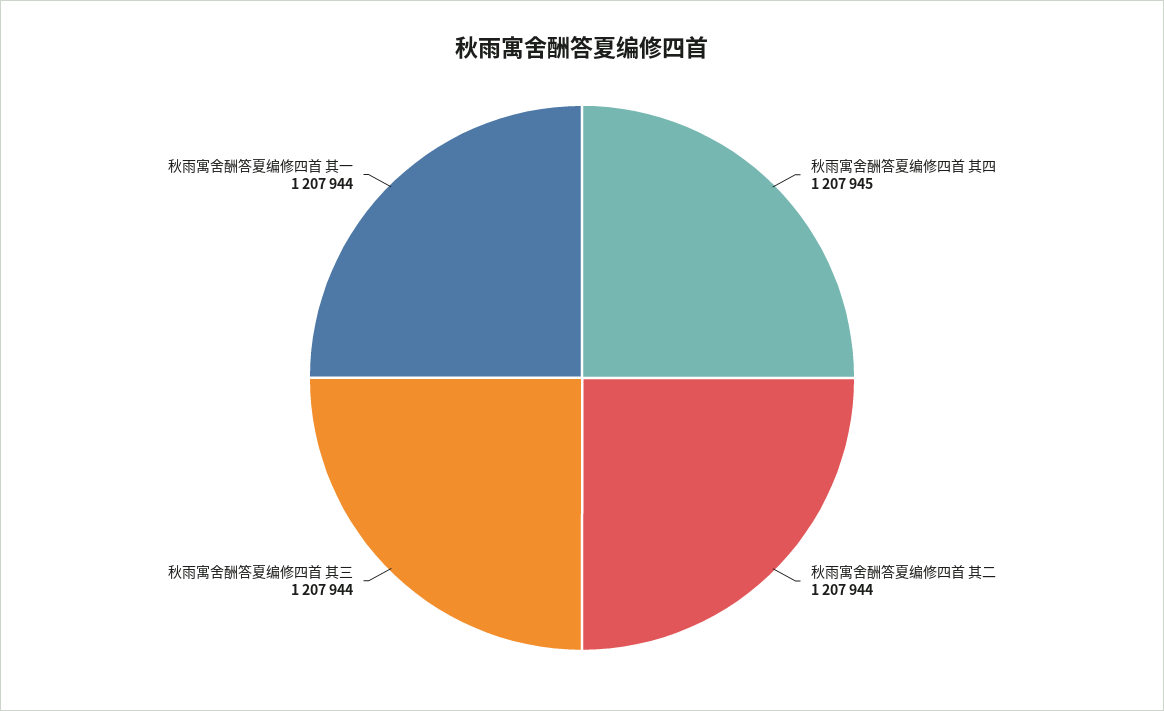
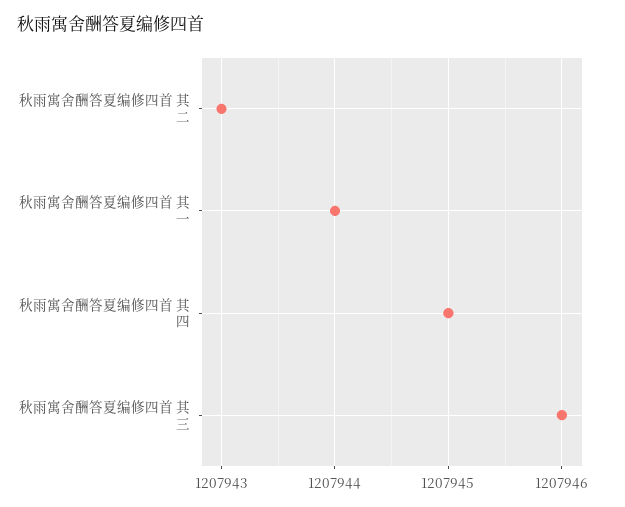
秋雨寓舍酬答夏编修四首 其二: 1207944 -> 1207943
秋雨寓舍酬答夏编修四首 其三: 1207944 -> 1207946

